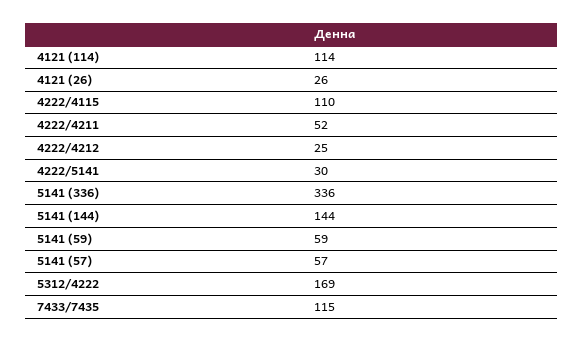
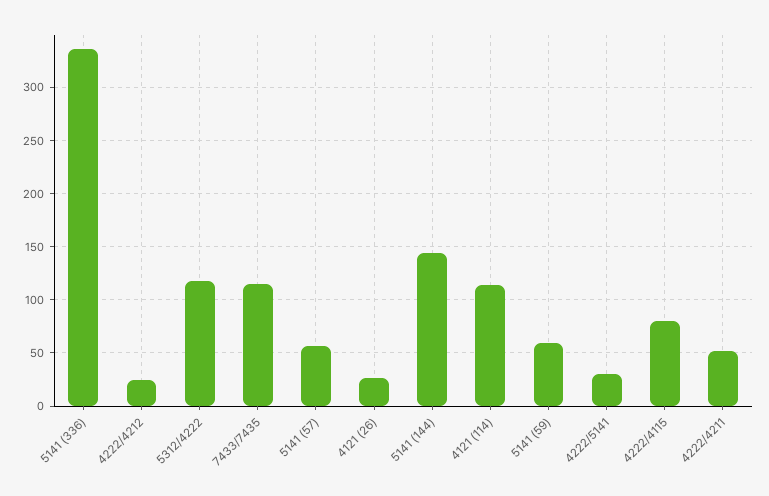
4222/4115: 110 -> 80
5312/4222: 169 -> 120

